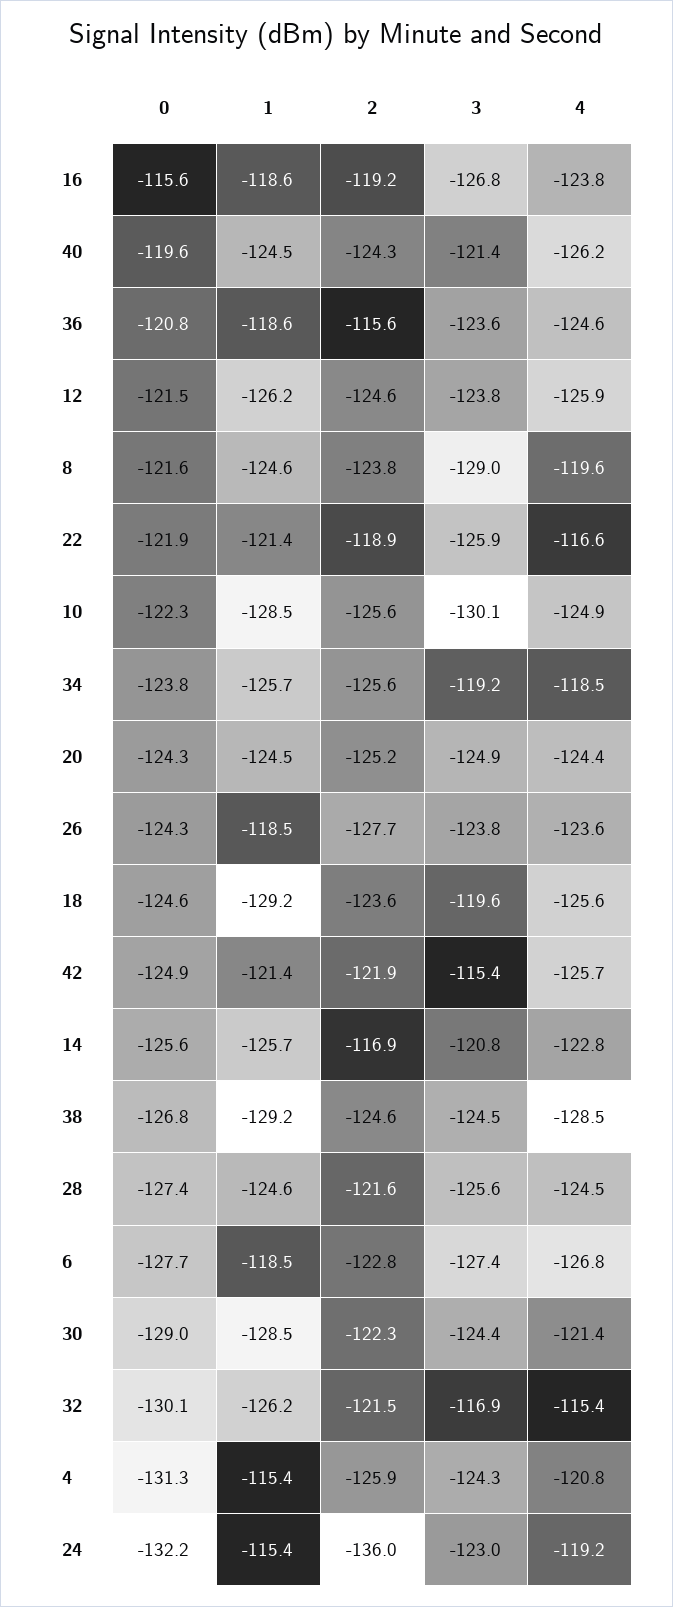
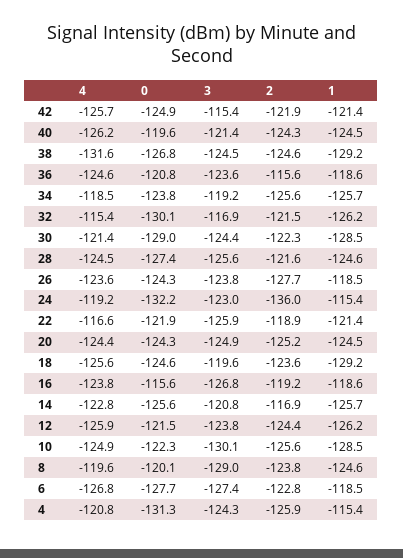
2, 12: -124.6 -> -124.4
0, 8: -121.6 -> -120.1
4, 38: -128.5 -> -131.6

